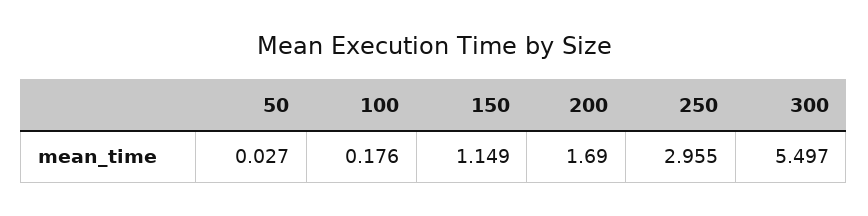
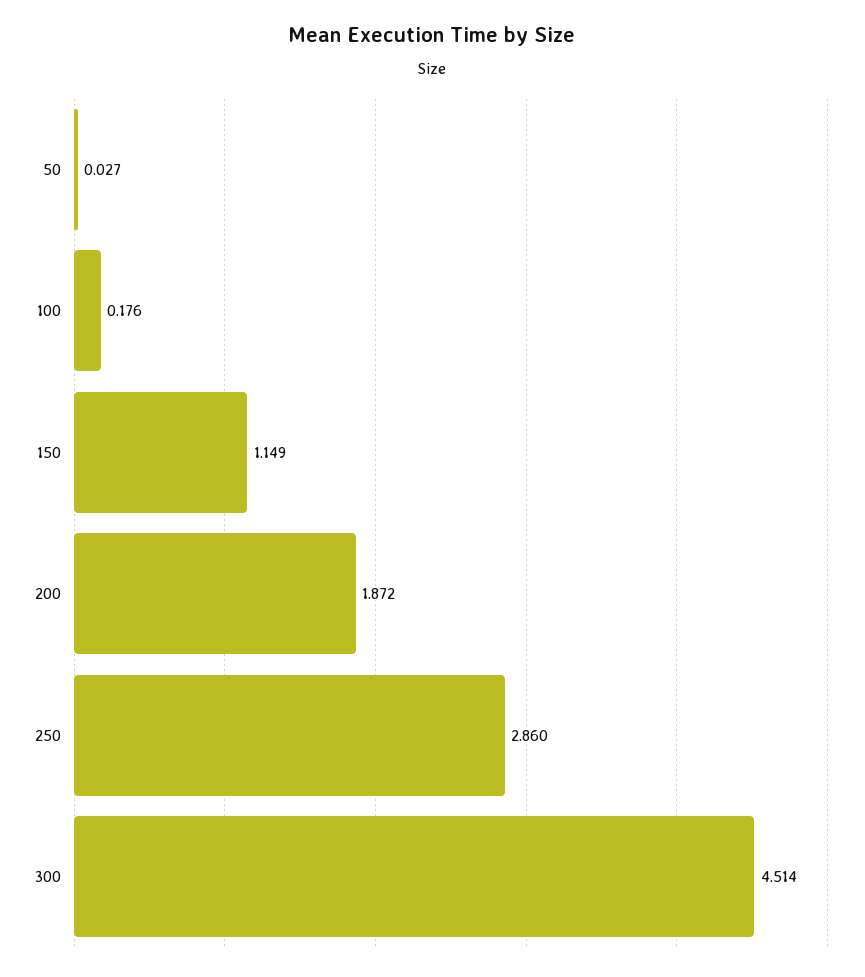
200: 1.69 -> 1.872
250: 2.955 -> 2.86
300: 5.497 -> 4.514

